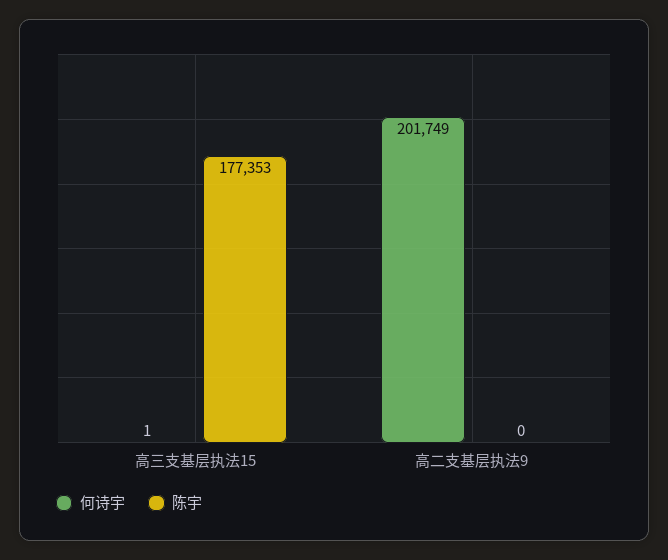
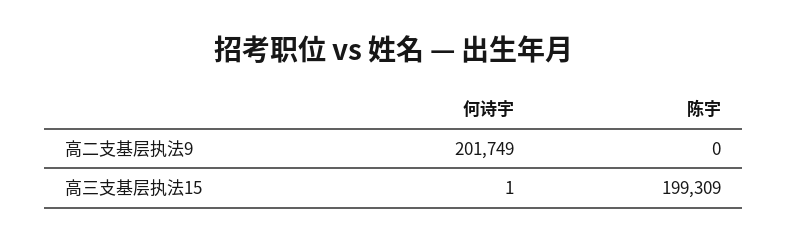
陈宇, 高三支基层执法15: 177353 -> 199309

